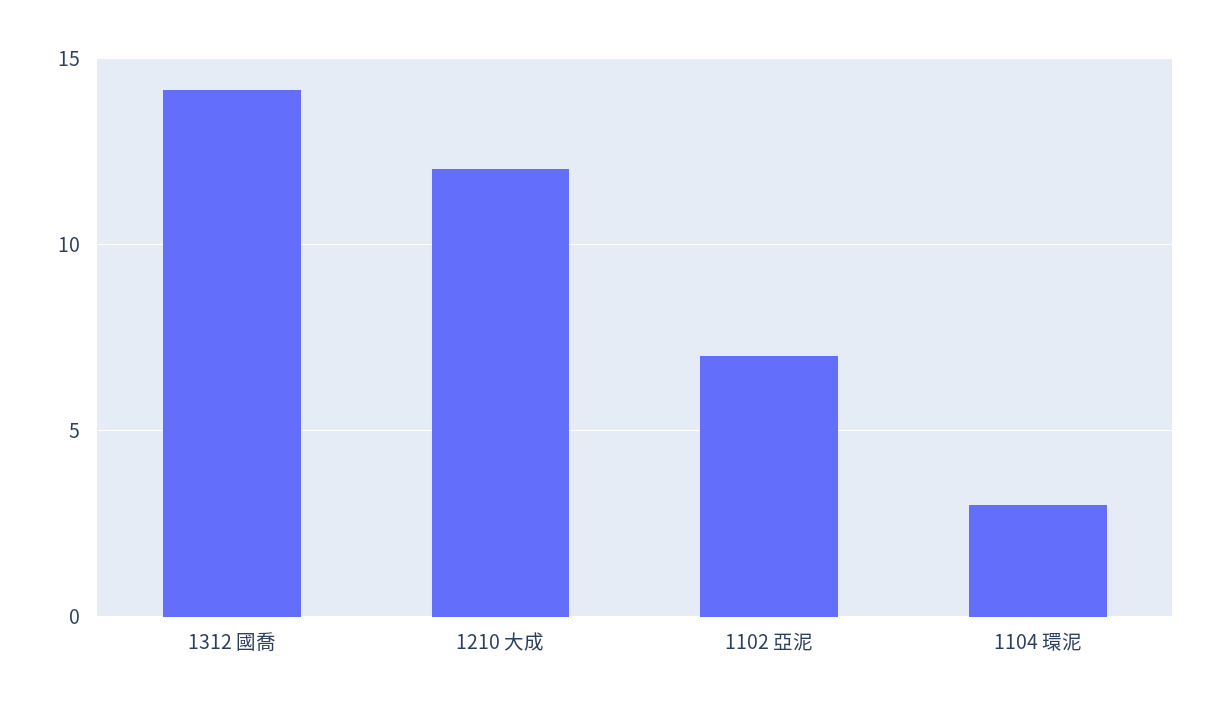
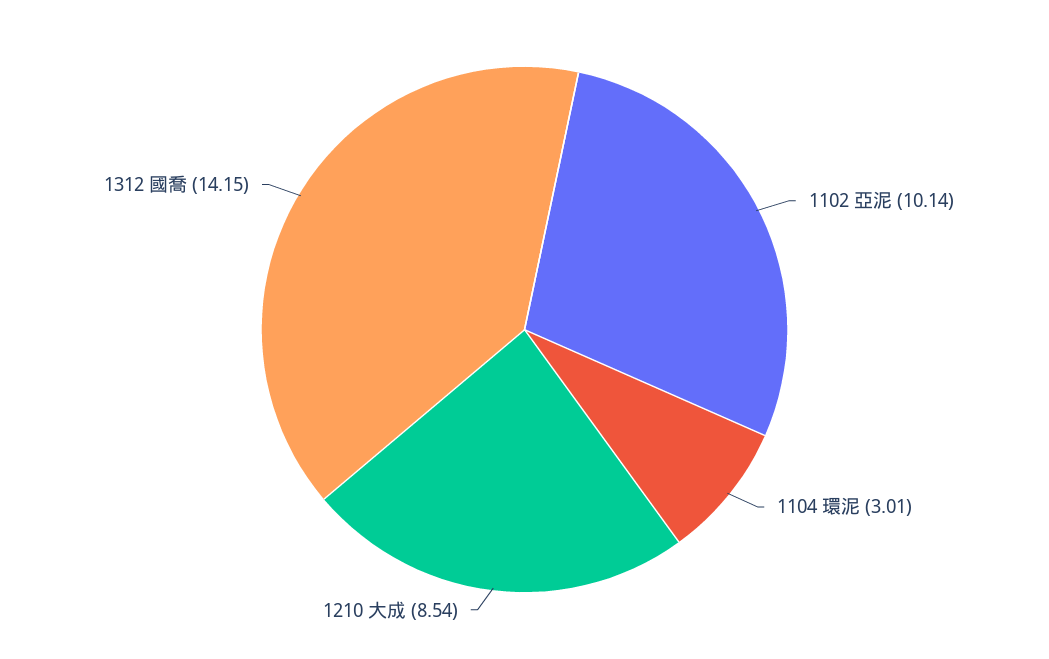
1210 大成: 12 -> 8.54
1102 亞泥: 7 -> 10.14

